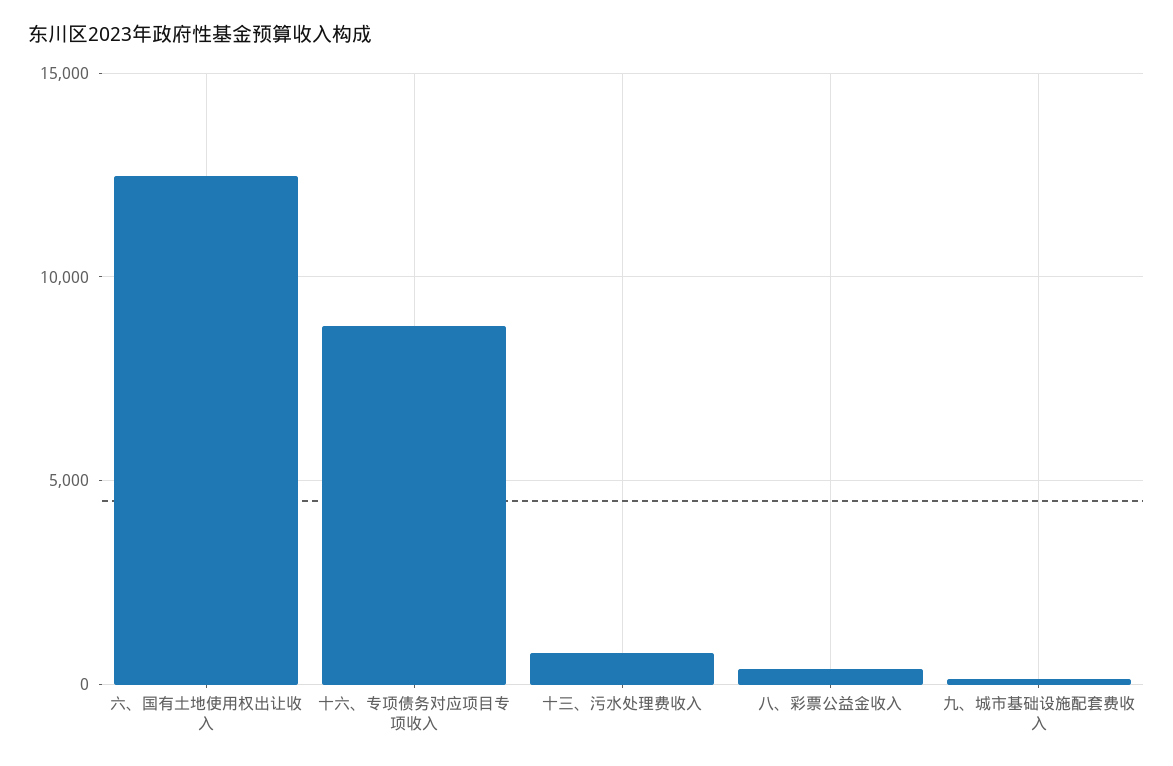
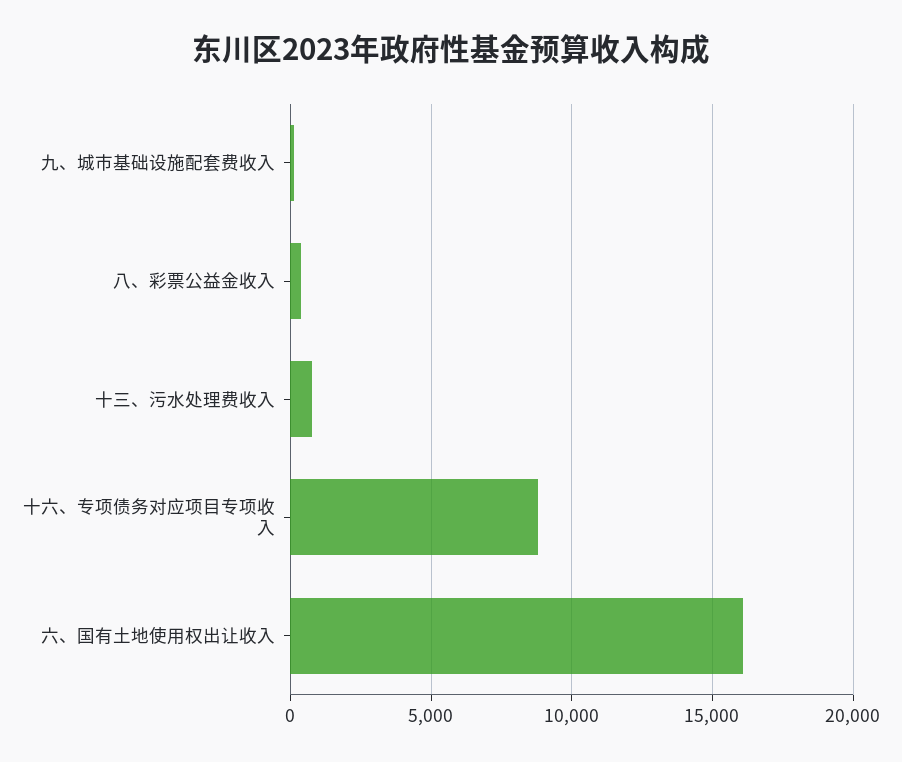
六、国有土地使用权出让收入: 12500 -> 16000

